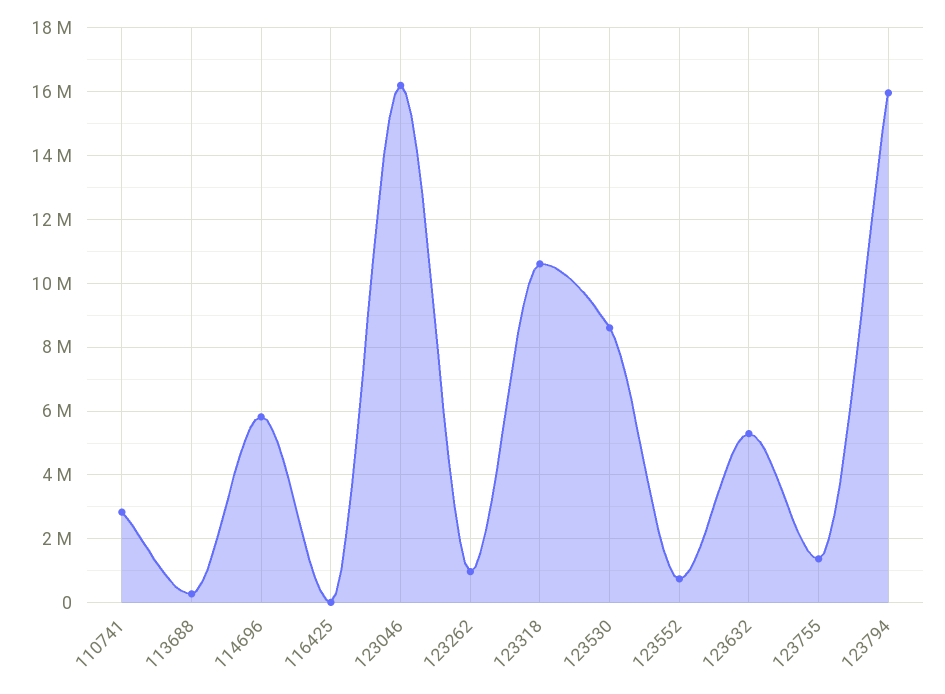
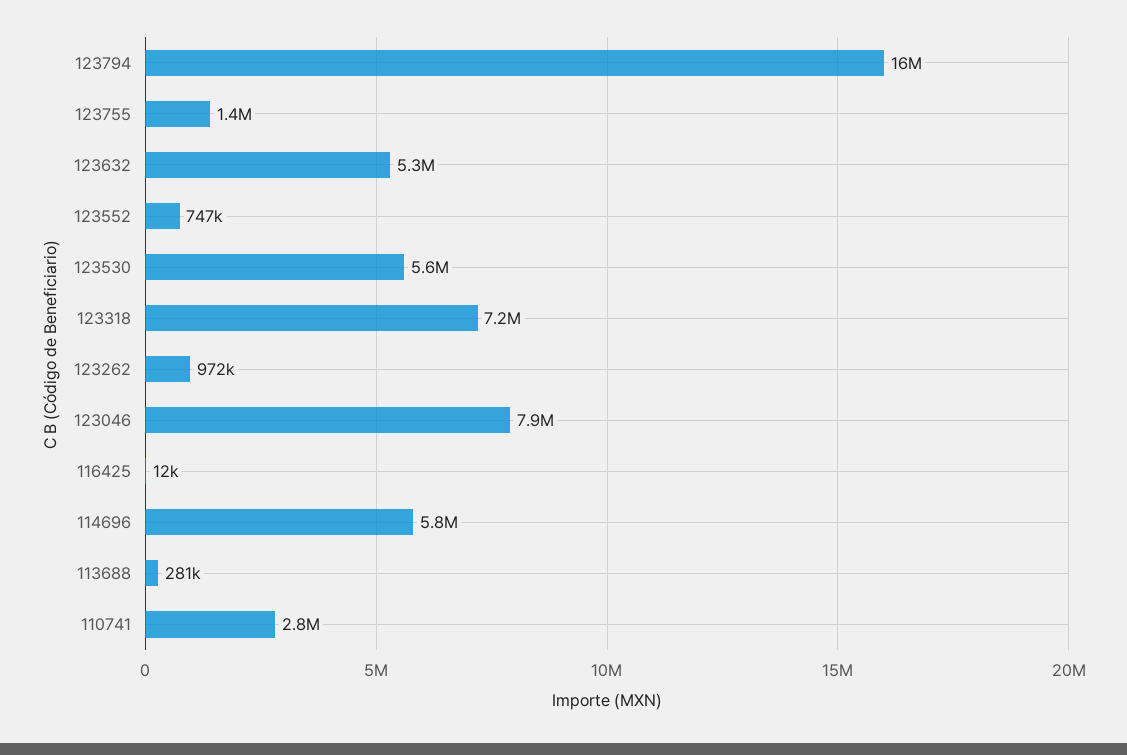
123046: 16200000 -> 7900000
123318: 10600000 -> 7200000
123530: 8600000 -> 5600000

